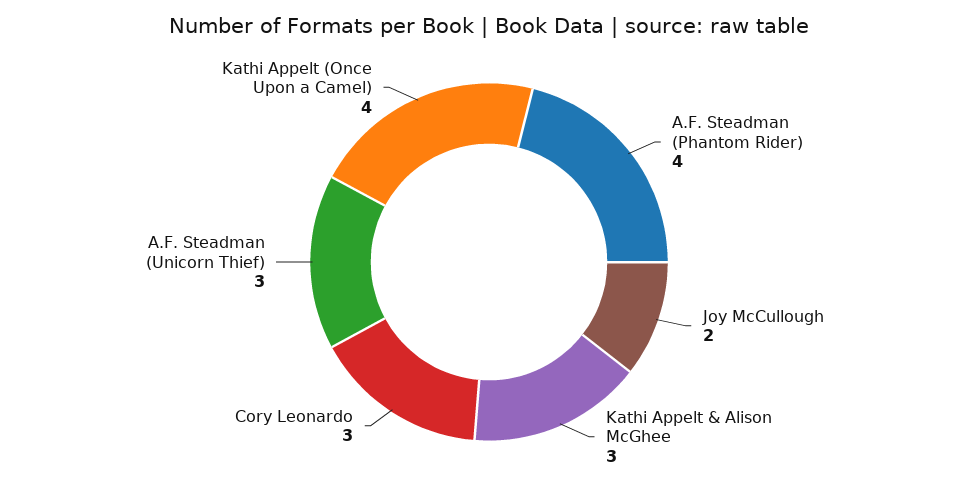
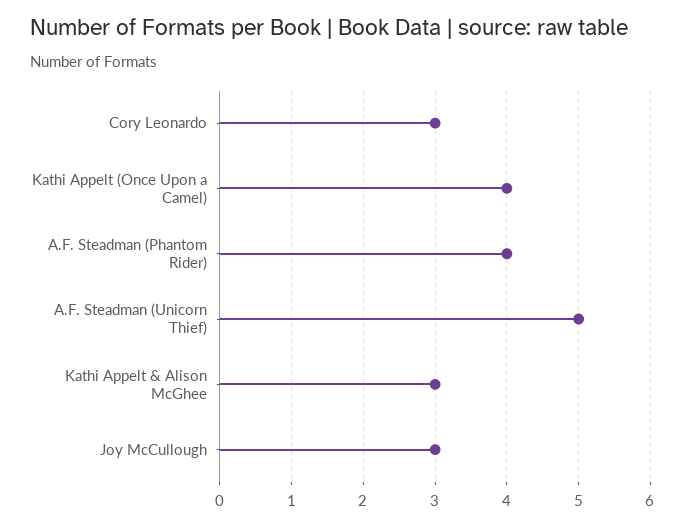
Joy McCullough: 2 -> 3
A.F. Steadman (Unicorn Thief): 3 -> 5

